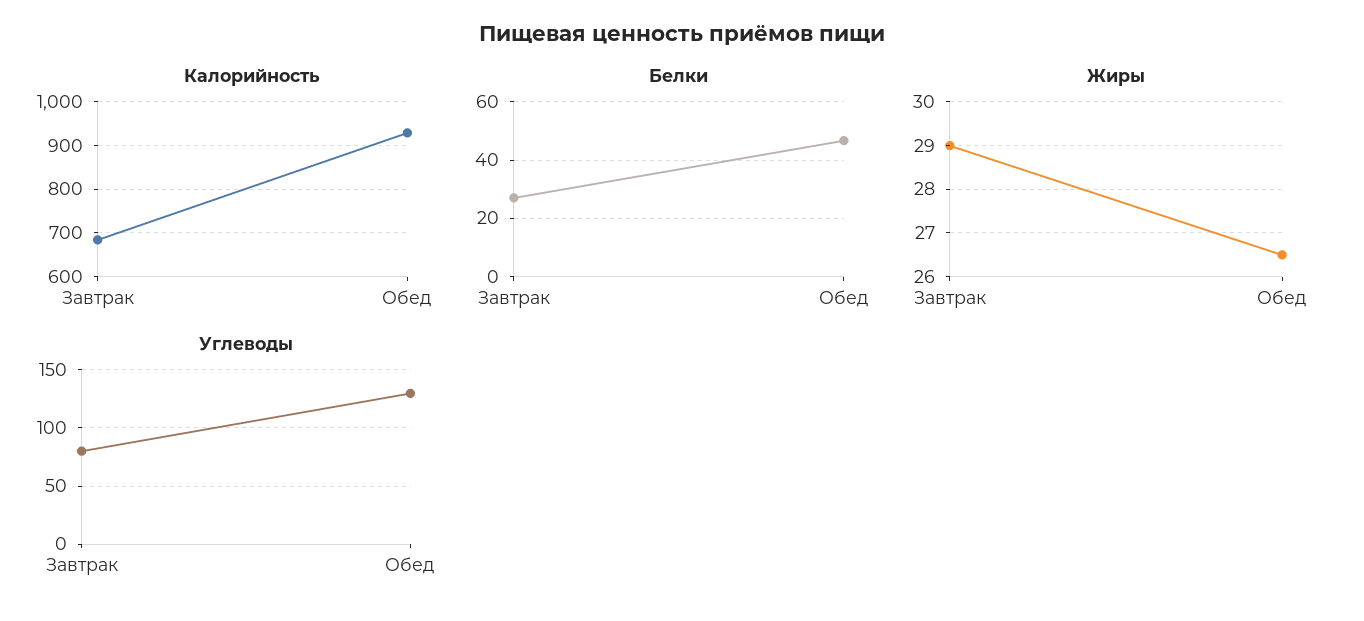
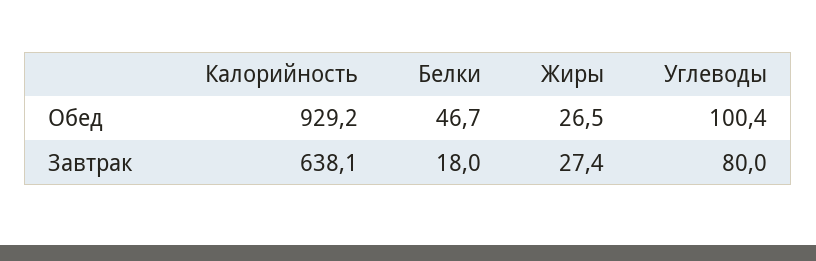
Калорийность, Завтрак: 680 -> 638.1
Белки, Завтрак: 27.5 -> 18
Жиры, Завтрак: 29 -> 27.4
Углеводы, Обед: 130 -> 100.4

